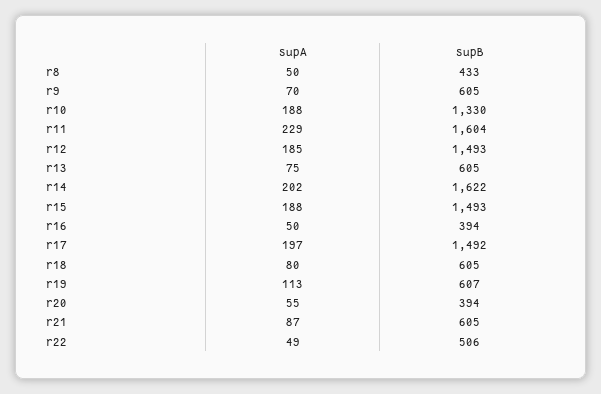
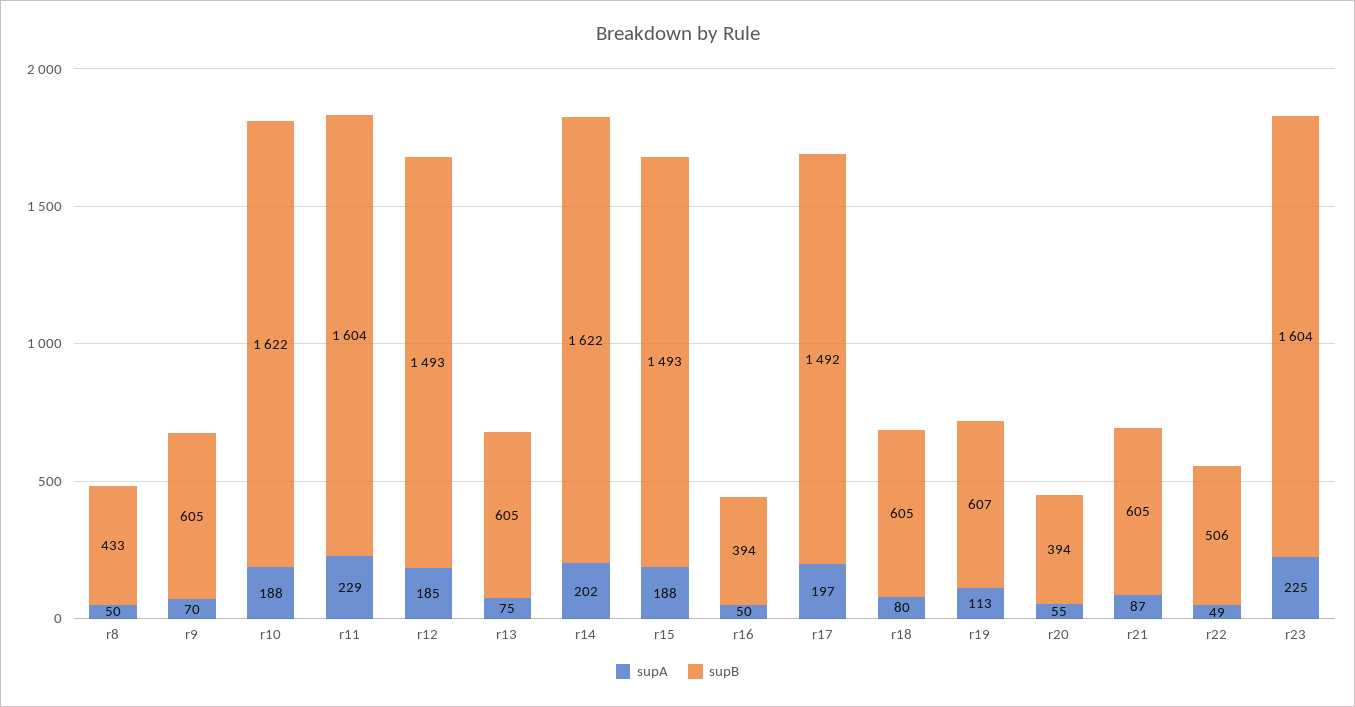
supB, r10: 1330 -> 1622
supA, r23: none -> 225
supB, r23: none -> 1604

